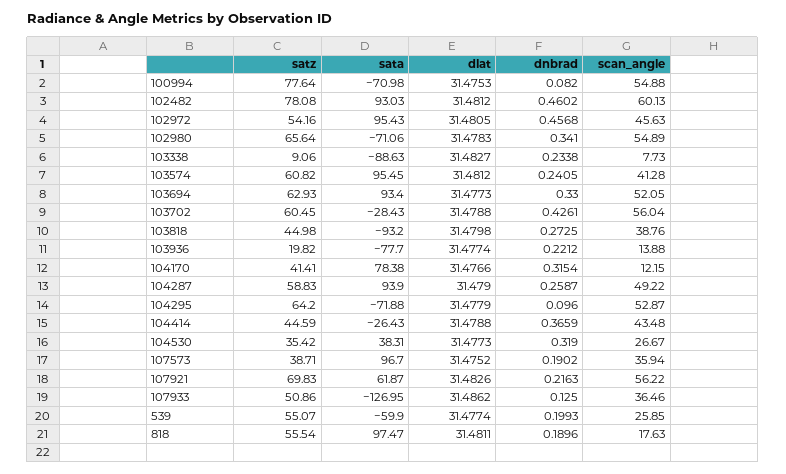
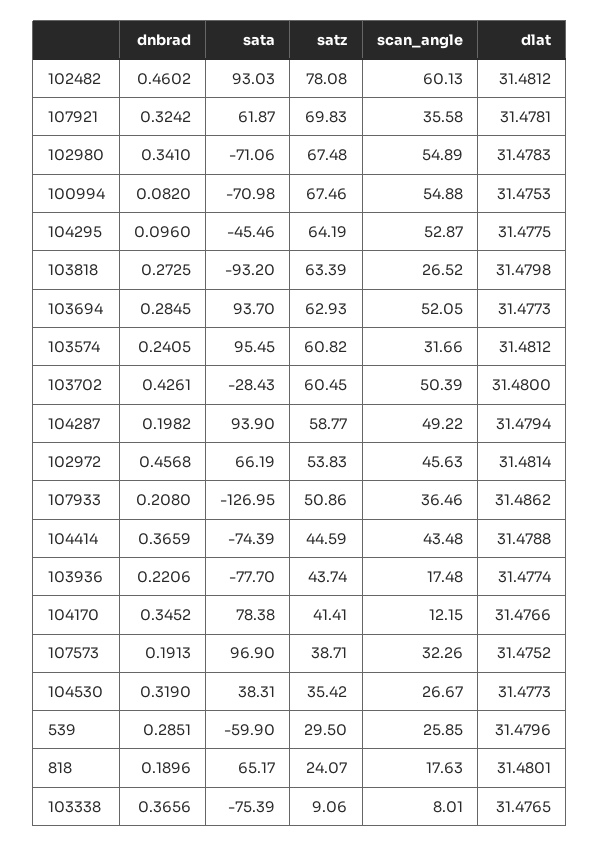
satz, 100994: 77.64 -> 67.46
satz, 102972: 54.16 -> 53.83
sata, 102972: 95.43 -> 66.19
dlat, 102972: 31.4805 -> 31.4814
satz, 102980: 65.64 -> 67.48
sata, 103338: -88.63 -> -75.39
dlat, 103338: 31.4827 -> 31.4765
dnbrad, 103338: 0.2338 -> 0.3656
scan_angle, 103338: 7.73 -> 8.01
scan_angle, 103574: 41.28 -> 31.66
sata, 103694: 93.4 -> 93.7
dnbrad, 103694: 0.33 -> 0.2845
dlat, 103702: 31.4788 -> 31.48
scan_angle, 103702: 56.04 -> 50.39
satz, 103818: 44.98 -> 63.39
scan_angle, 103818: 38.76 -> 26.52
satz, 103936: 19.82 -> 43.74
dnbrad, 103936: 0.2212 -> 0.2206
scan_angle, 103936: 13.88 -> 17.48
dnbrad, 104170: 0.3154 -> 0.3452
satz, 104287: 58.83 -> 58.77
dlat, 104287: 31.479 -> 31.4794
dnbrad, 104287: 0.2587 -> 0.1982
satz, 104295: 64.2 -> 64.19
sata, 104295: -71.88 -> -45.46
dlat, 104295: 31.4779 -> 31.4775
sata, 104414: -26.43 -> -74.39
sata, 107573: 96.7 -> 96.9
dnbrad, 107573: 0.1902 -> 0.1913
scan_angle, 107573: 35.94 -> 32.26
dlat, 107921: 31.4826 -> 31.4781
dnbrad, 107921: 0.2163 -> 0.3242
scan_angle, 107921: 56.22 -> 35.58
dnbrad, 107933: 0.125 -> 0.208
satz, 539: 55.07 -> 29.5
dlat, 539: 31.4774 -> 31.4796
dnbrad, 539: 0.1993 -> 0.2851
satz, 818: 55.54 -> 24.07
sata, 818: 97.47 -> 65.17
dlat, 818: 31.4811 -> 31.4801

